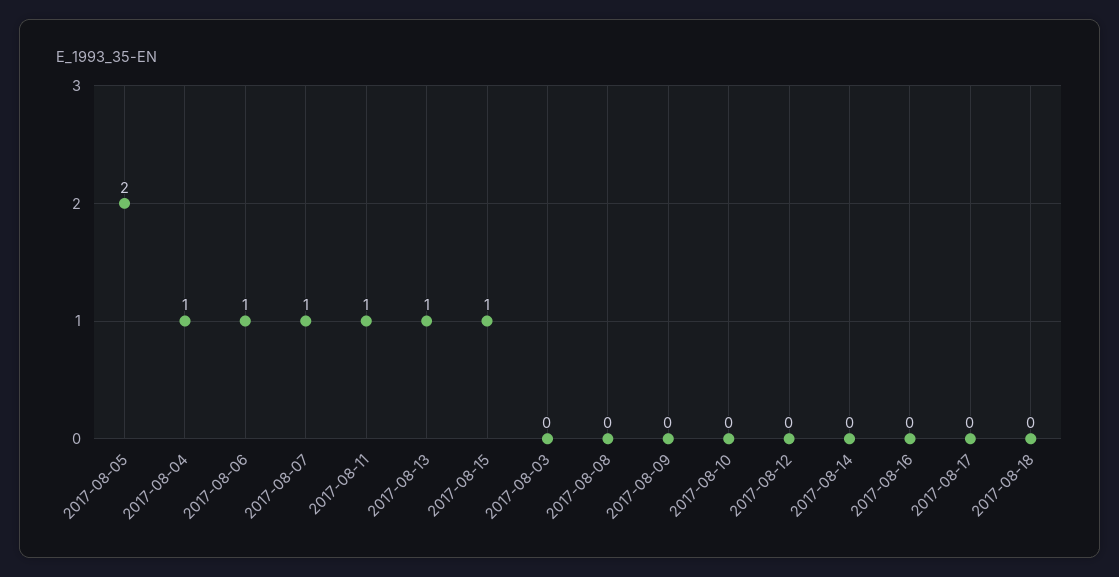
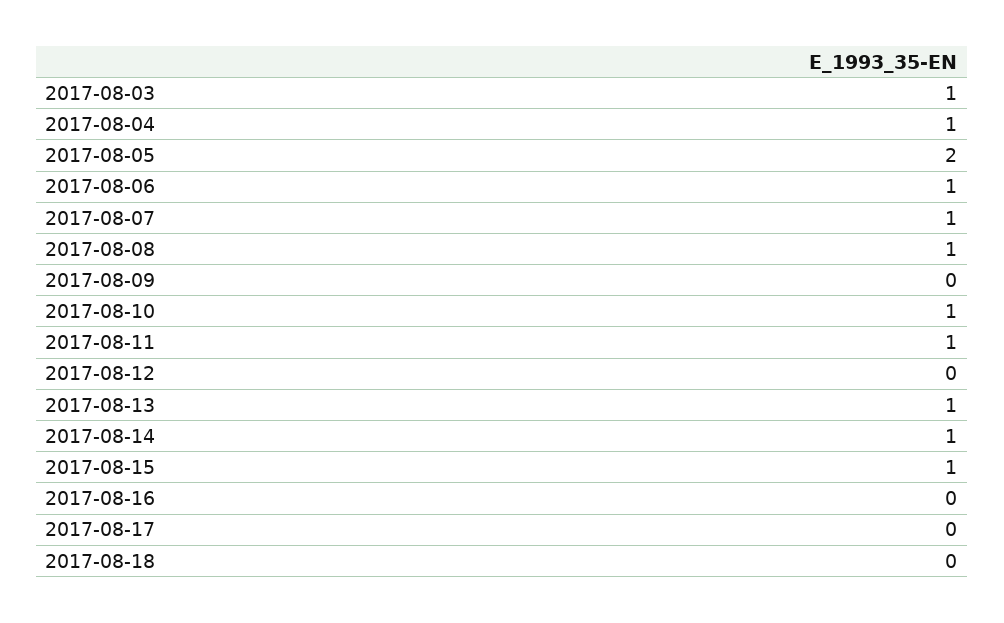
2017-08-03: 0 -> 1
2017-08-08: 0 -> 1
2017-08-10: 0 -> 1
2017-08-14: 0 -> 1

